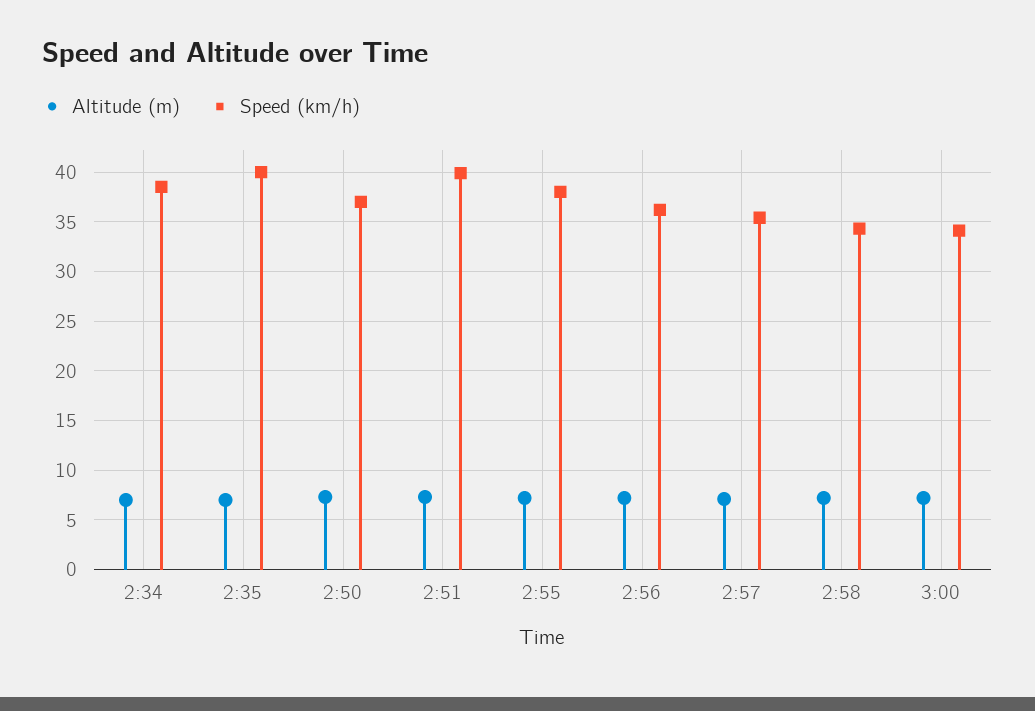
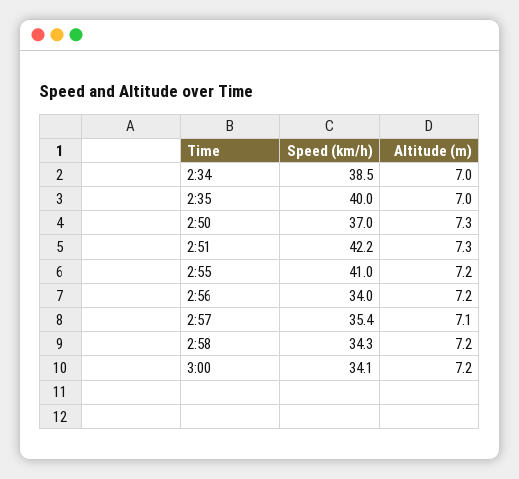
Speed (km/h), 2:51: 40 -> 42.2
Speed (km/h), 2:55: 38 -> 41
Speed (km/h), 2:56: 36 -> 34

